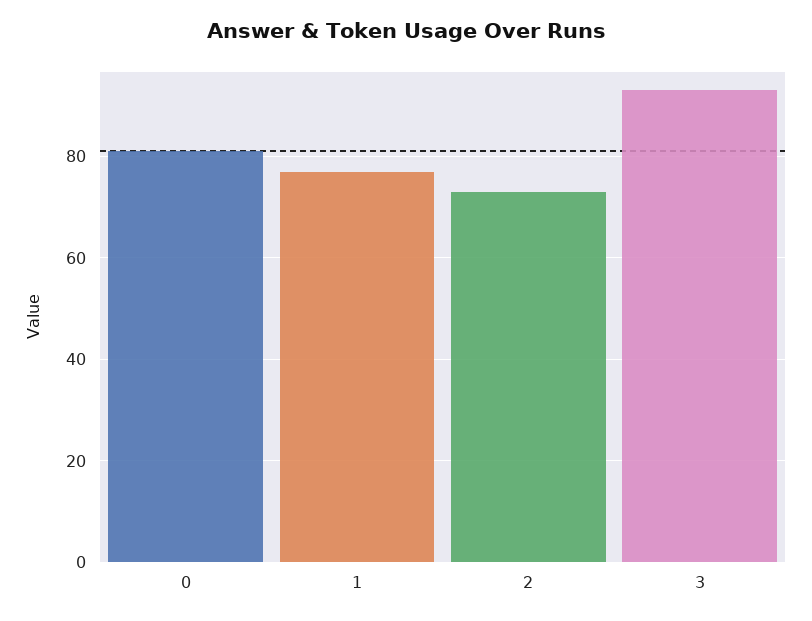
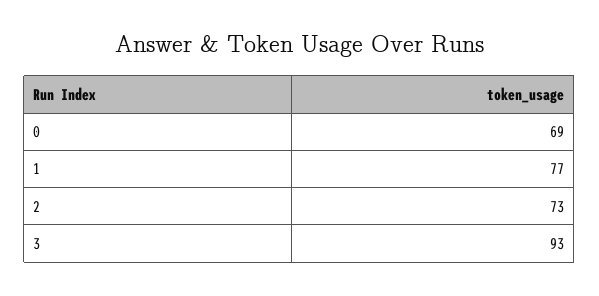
0: 80 -> 69

